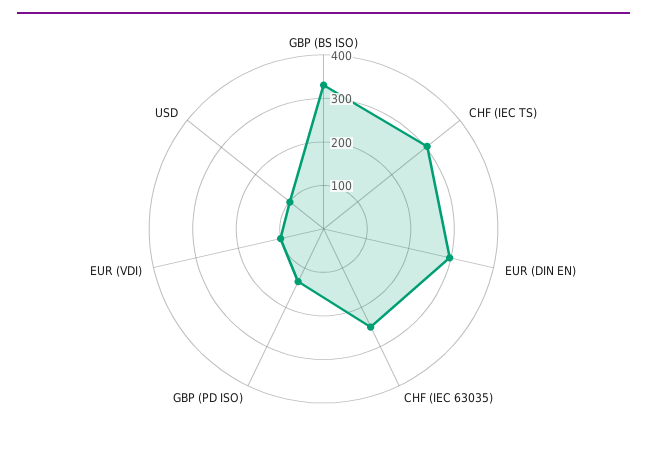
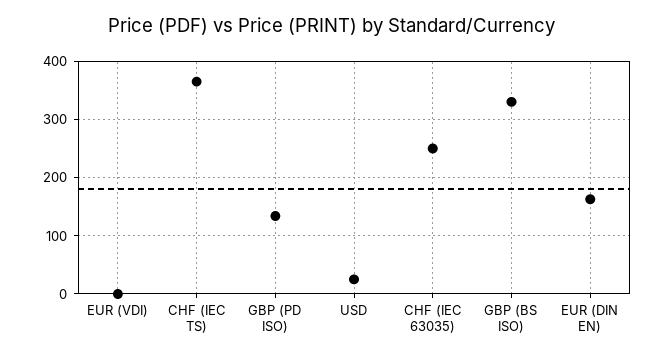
CHF (IEC TS): 300 -> 360
EUR (DIN EN): 300 -> 160
EUR (VDI): 100 -> 0
USD: 100 -> 20

